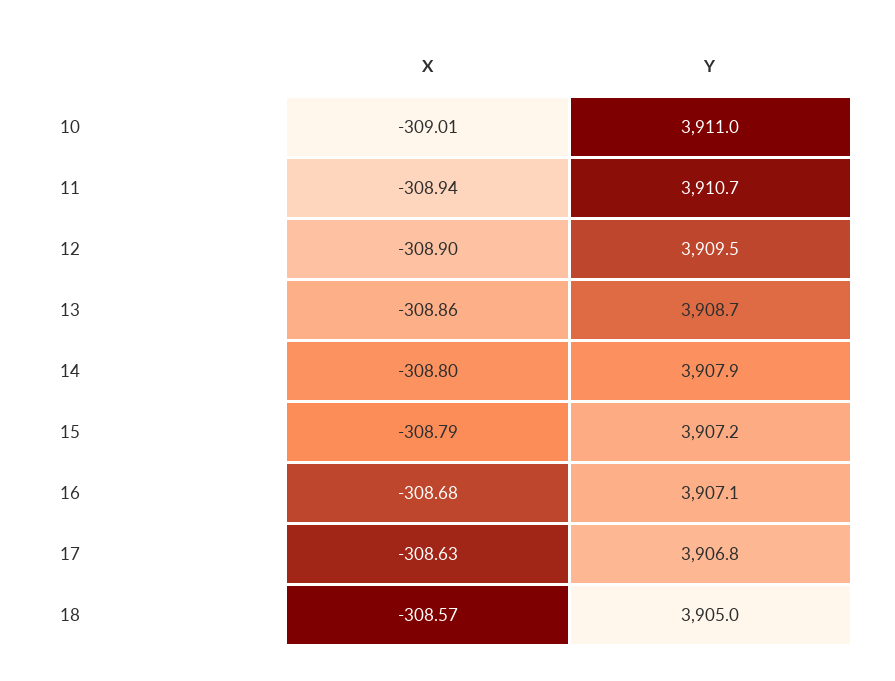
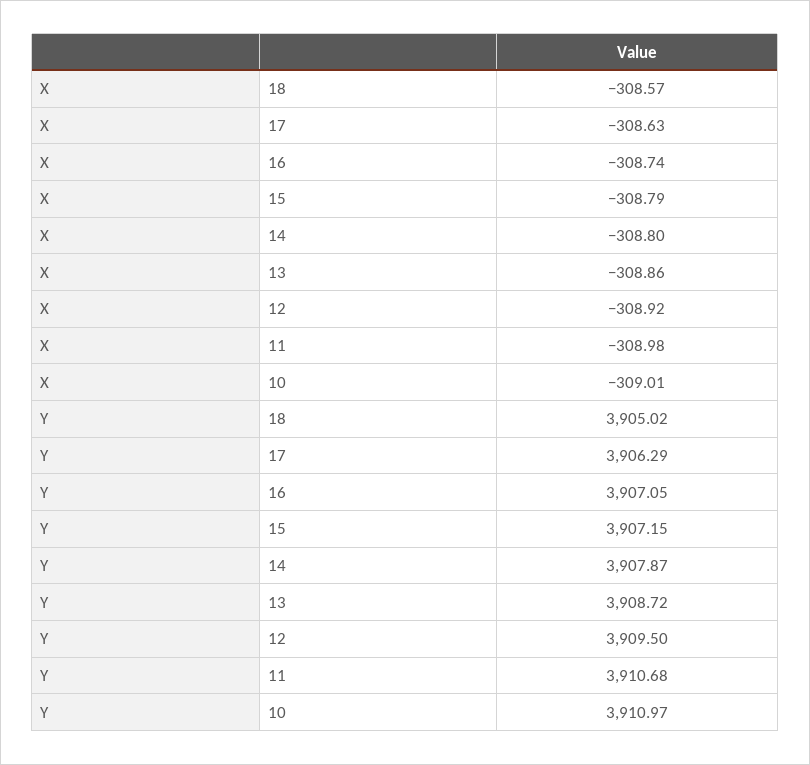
X, 11: -308.94 -> -308.98
X, 12: -308.9 -> -308.92
X, 16: -308.68 -> -308.74
Y, 17: 3906.8 -> 3906.29

